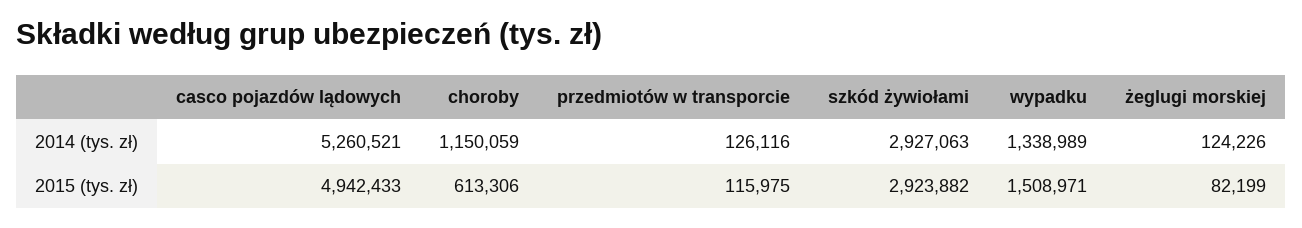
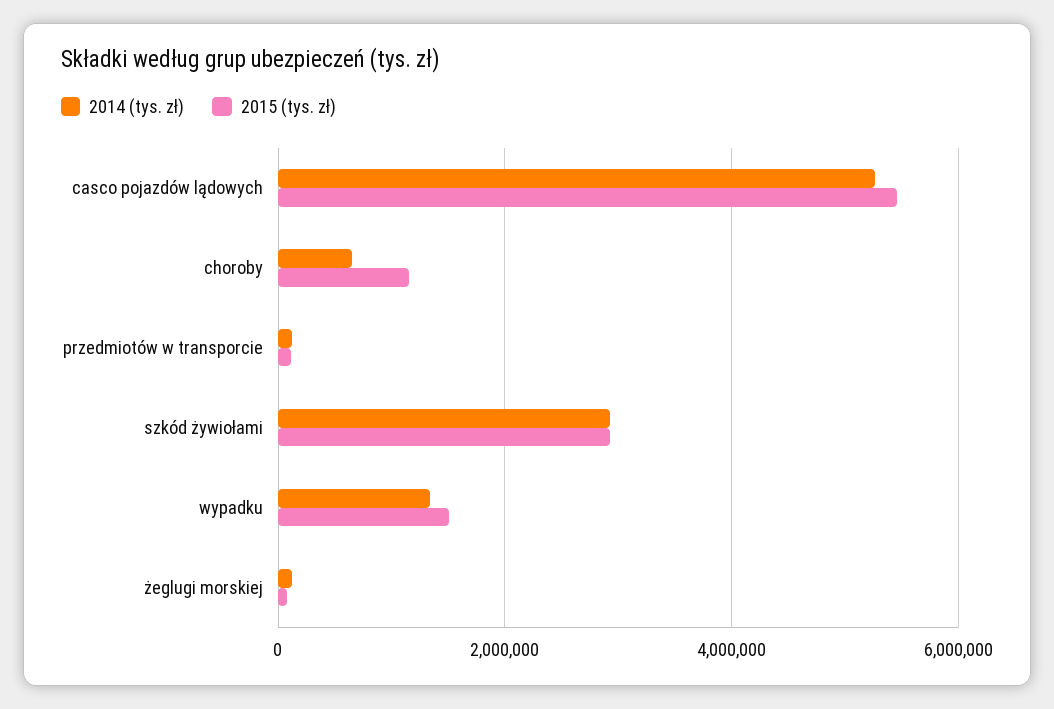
2014 (tys. zł), choroby: 1150059 -> 600000
2015 (tys. zł), casco pojazdów lądowych: 4942433 -> 5400000
2015 (tys. zł), choroby: 613306 -> 1200000

